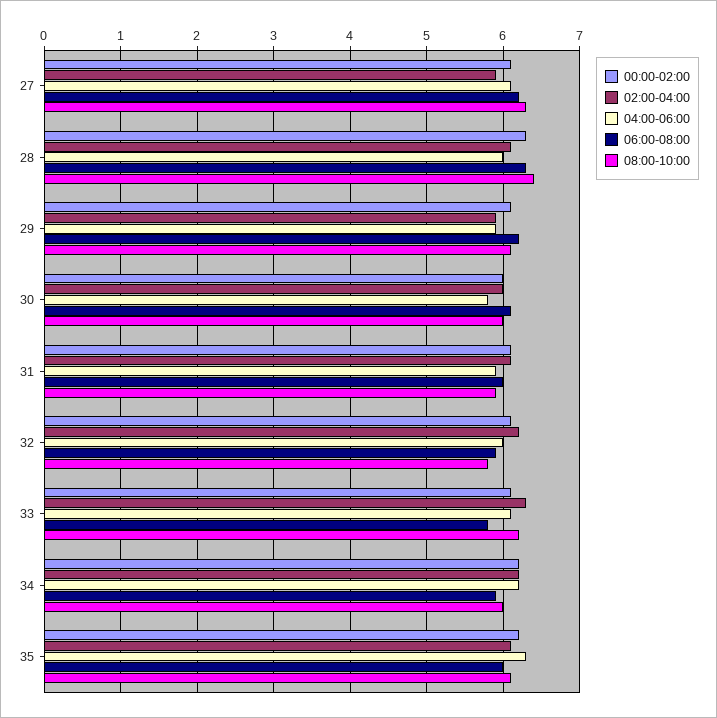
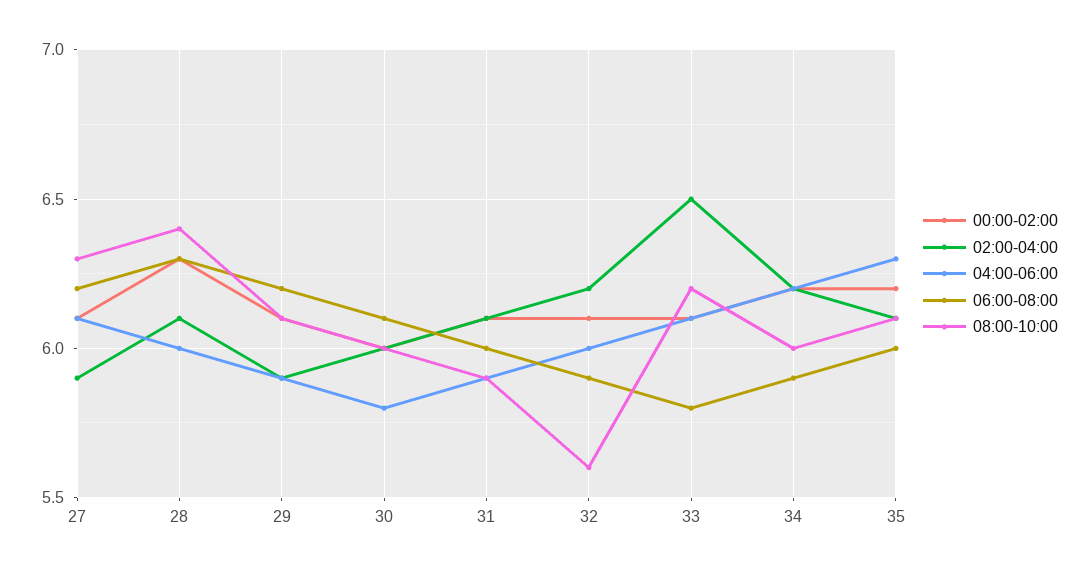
08:00-10:00, 32: 5.8 -> 5.6
02:00-04:00, 33: 6.3 -> 6.5

